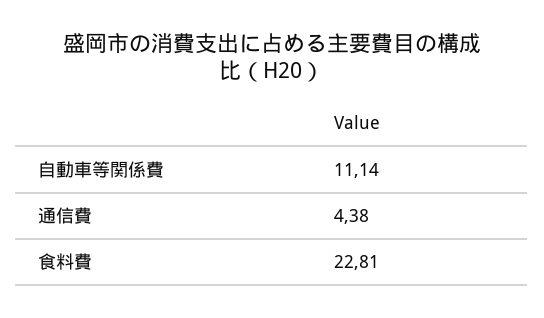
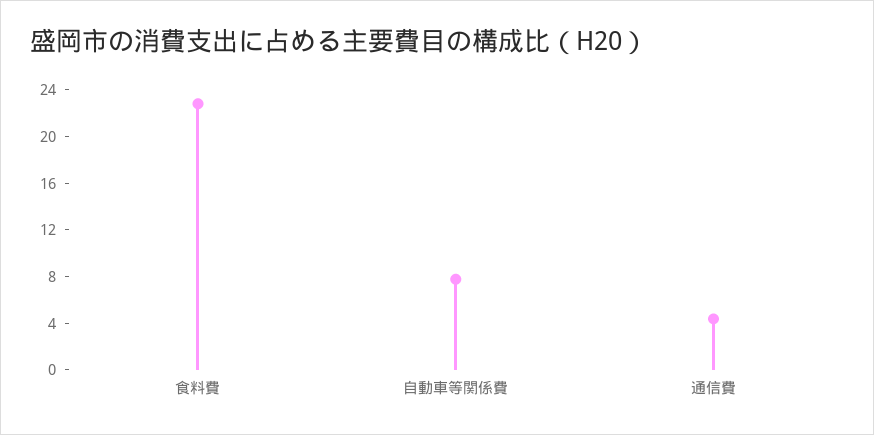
自動車等関係費: 11.14 -> 8

